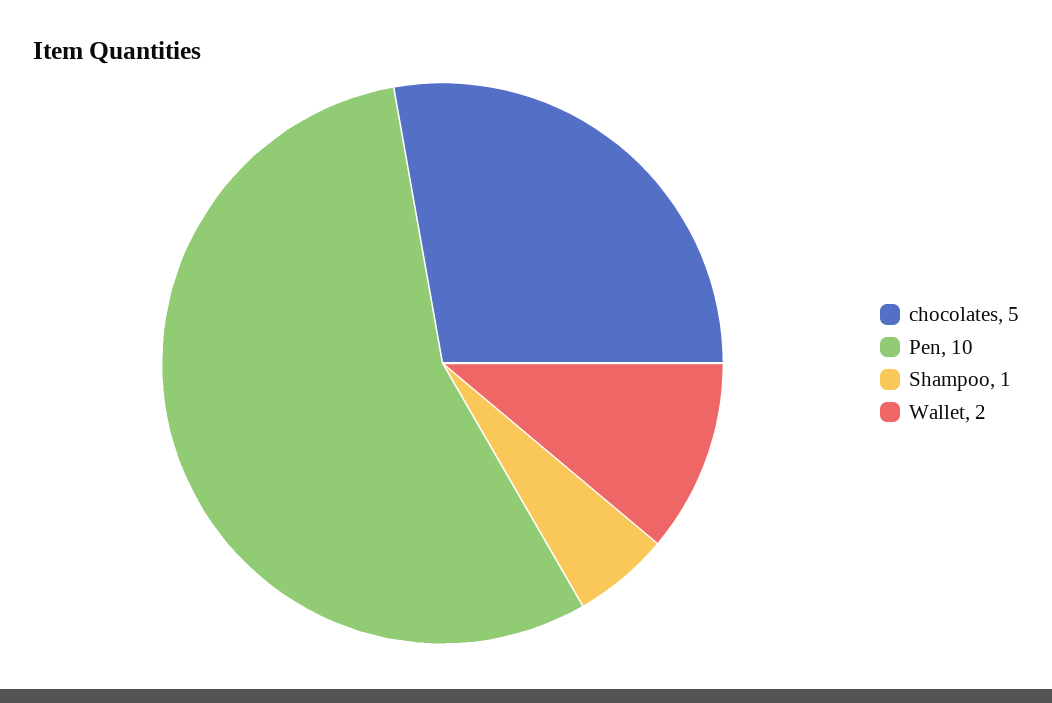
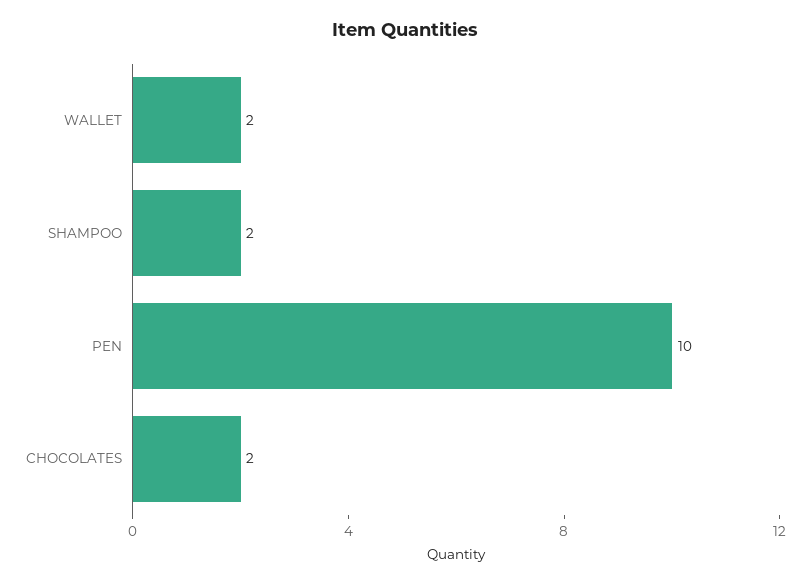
chocolates: 5 -> 2
Shampoo: 1 -> 2

